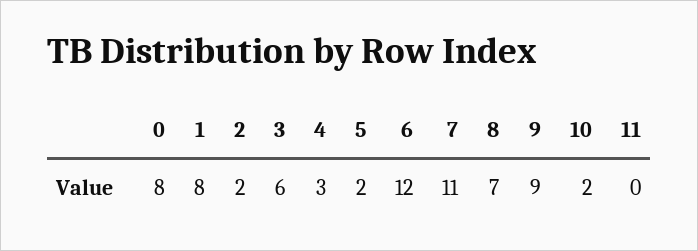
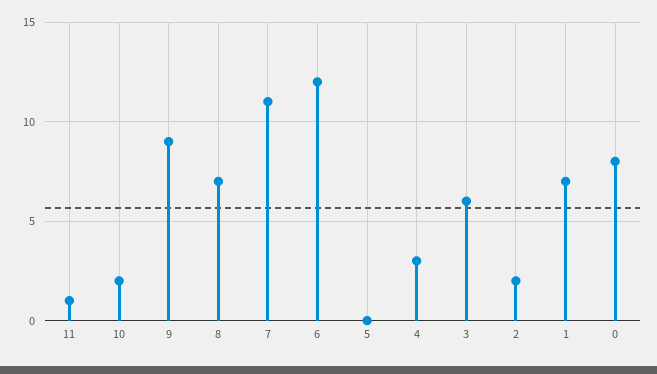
1: 8 -> 7
5: 2 -> 0
11: 0 -> 1

